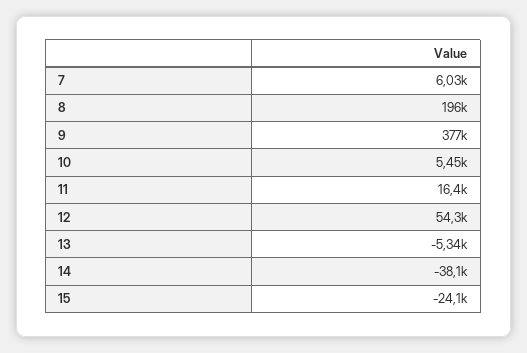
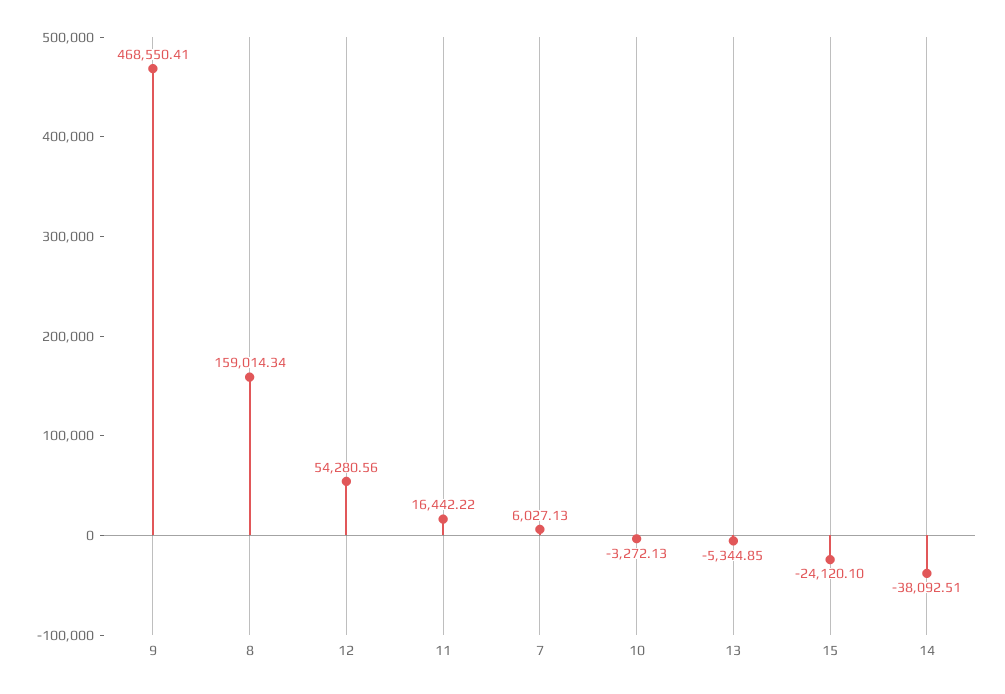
8: 196000 -> 159014.34
9: 377000 -> 468550.41
10: 5450 -> -3272.13

